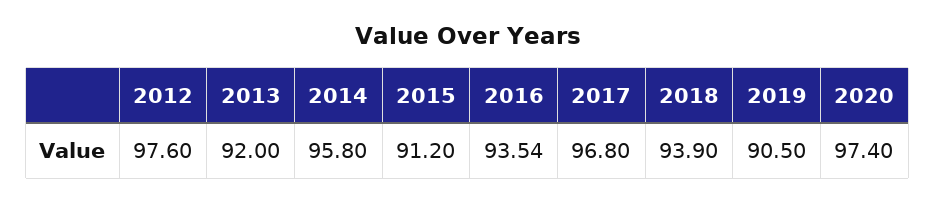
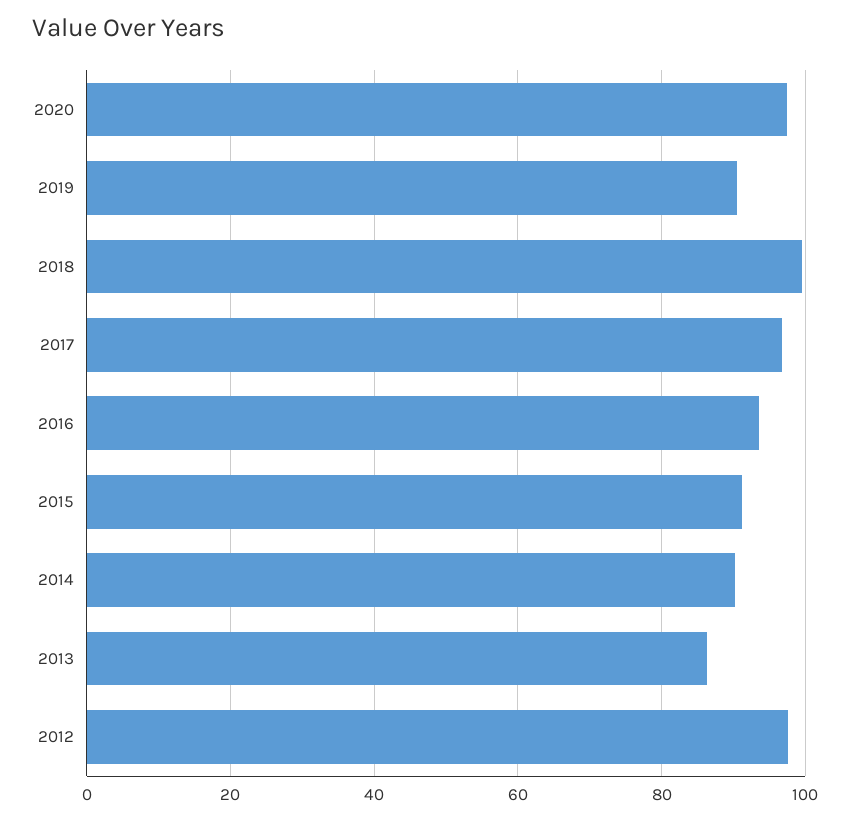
2013: 92 -> 86
2014: 95.8 -> 90
2018: 93.9 -> 100

